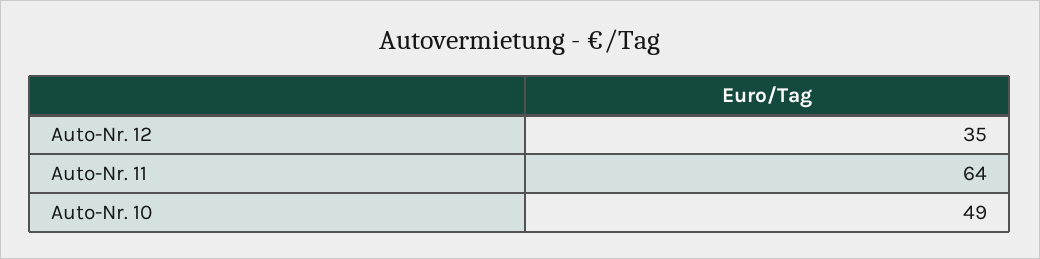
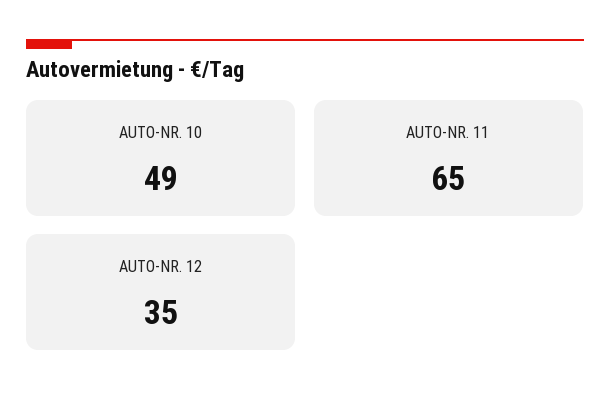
Auto-Nr. 11: 64 -> 65

